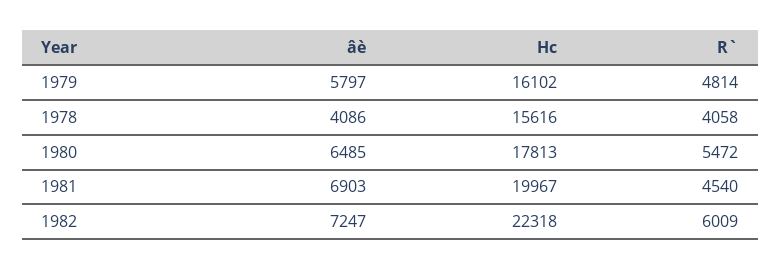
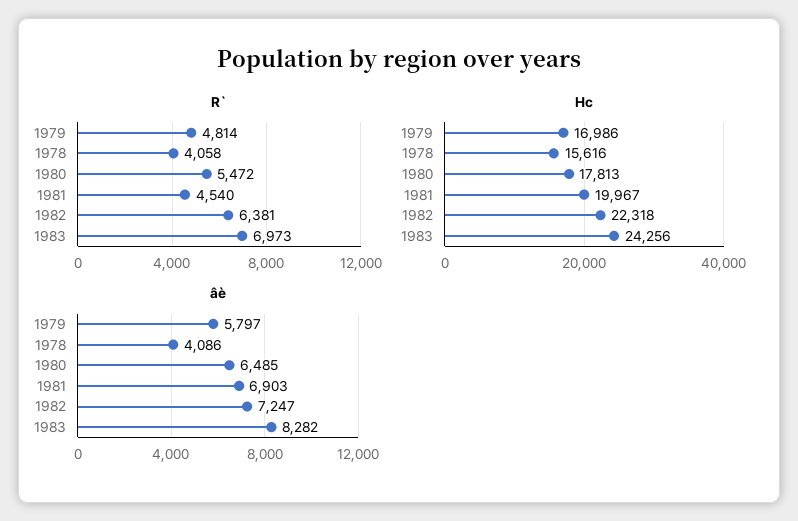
Hc, 1979: 16102 -> 16986
R`, 1982: 6009 -> 6381
R`, 1983: none -> 6973
Hc, 1983: none -> 24256
âè, 1983: none -> 8282

